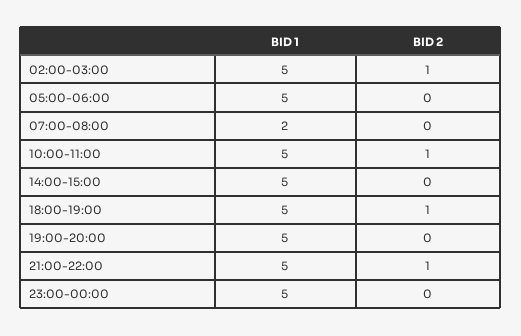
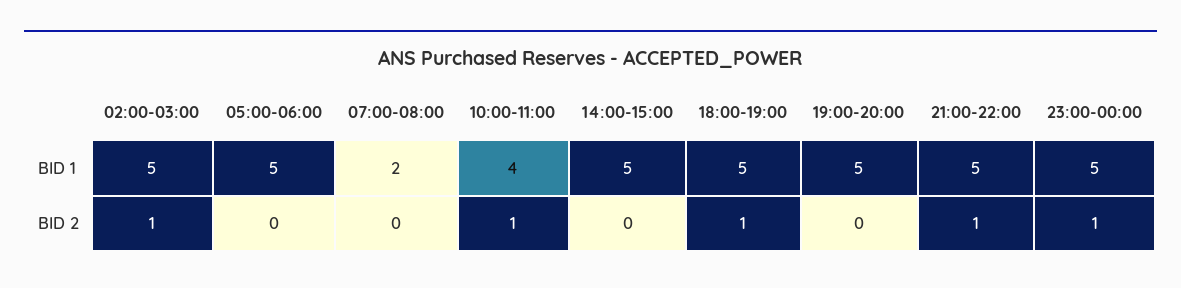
BID 1, 10:00-11:00: 5 -> 4
BID 2, 23:00-00:00: 0 -> 1

